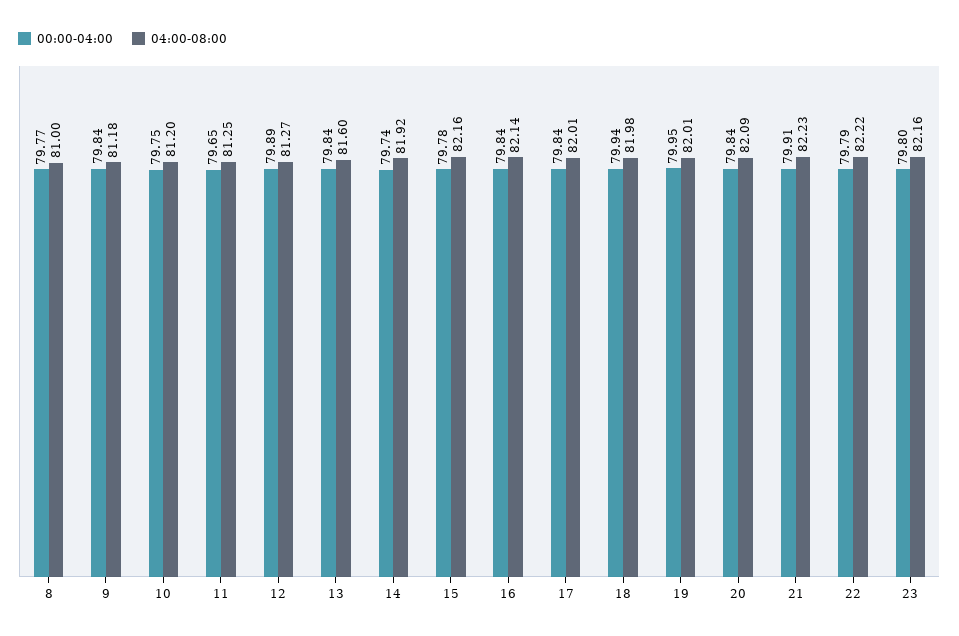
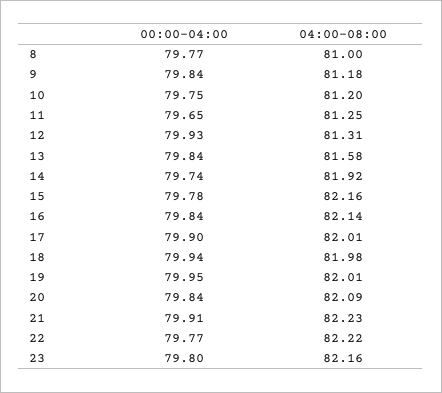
00:00-04:00, 12: 79.89 -> 79.93
04:00-08:00, 12: 81.27 -> 81.31
04:00-08:00, 13: 81.6 -> 81.58
00:00-04:00, 17: 79.84 -> 79.9
00:00-04:00, 22: 79.79 -> 79.77

